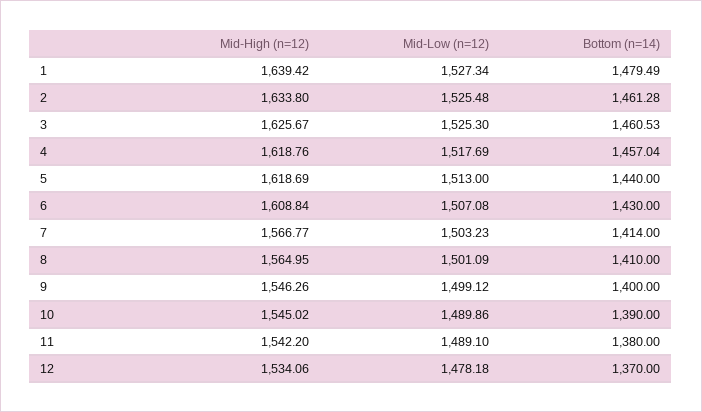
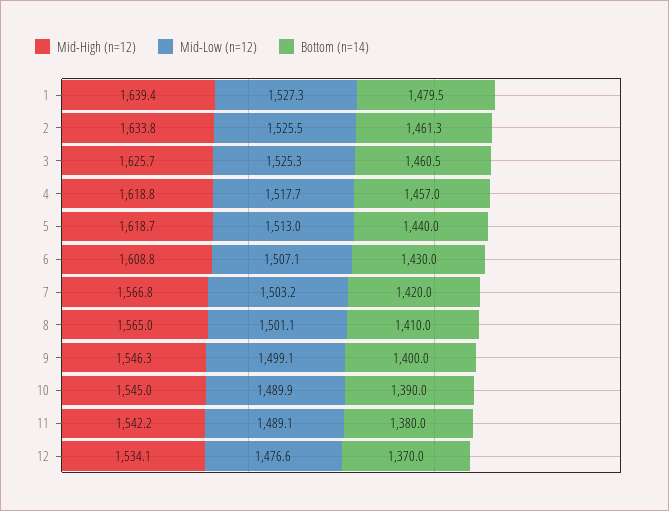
Bottom (n=14), 7: 1414 -> 1420
Mid-Low (n=12), 12: 1478.18 -> 1476.6

